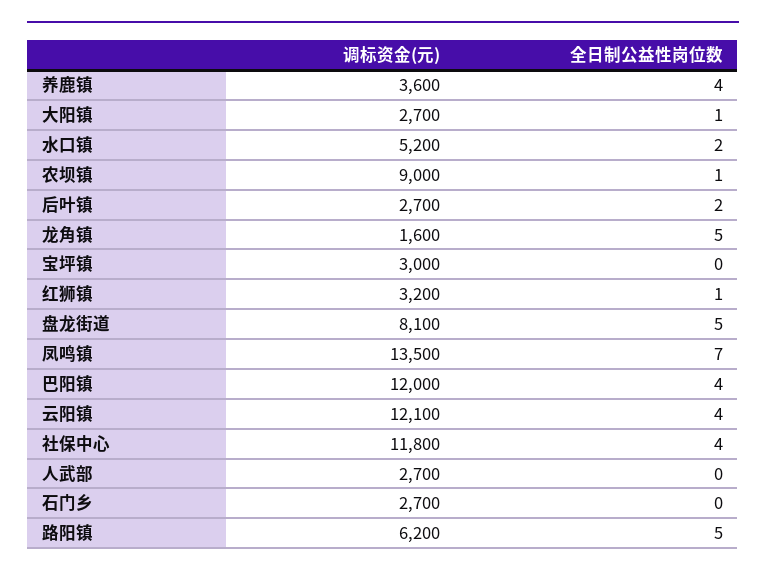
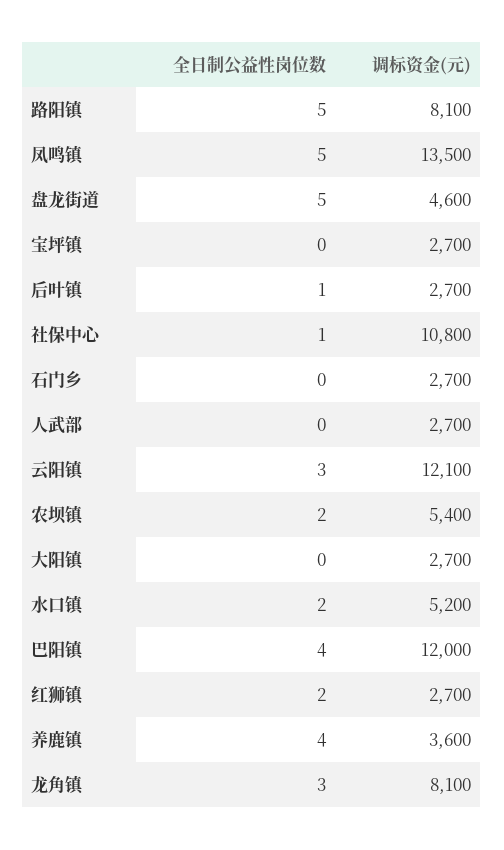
全日制公益性岗位数, 大阳镇: 1 -> 0
调标资金(元), 农坝镇: 9000 -> 5400
全日制公益性岗位数, 农坝镇: 1 -> 2
全日制公益性岗位数, 后叶镇: 2 -> 1
调标资金(元), 龙角镇: 1600 -> 8100
全日制公益性岗位数, 龙角镇: 5 -> 3
调标资金(元), 宝坪镇: 3000 -> 2700
调标资金(元), 红狮镇: 3200 -> 2700
全日制公益性岗位数, 红狮镇: 1 -> 2
调标资金(元), 盘龙街道: 8100 -> 4600
全日制公益性岗位数, 凤鸣镇: 7 -> 5
全日制公益性岗位数, 云阳镇: 4 -> 3
调标资金(元), 社保中心: 11800 -> 10800
全日制公益性岗位数, 社保中心: 4 -> 1
调标资金(元), 路阳镇: 6200 -> 8100

